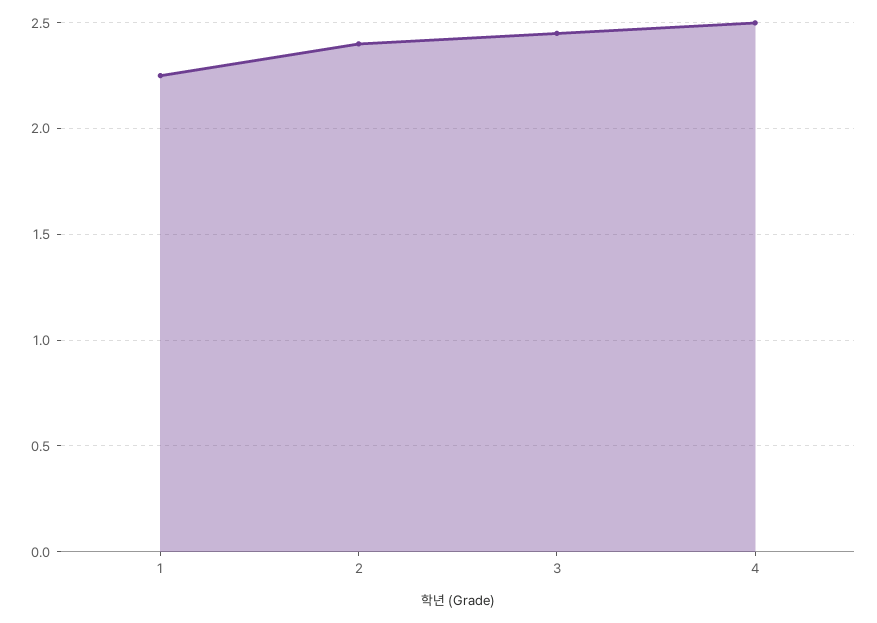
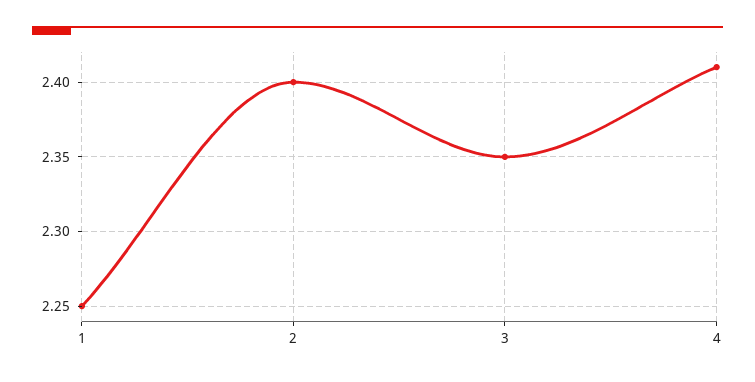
3: 2.45 -> 2.35
4: 2.5 -> 2.41

